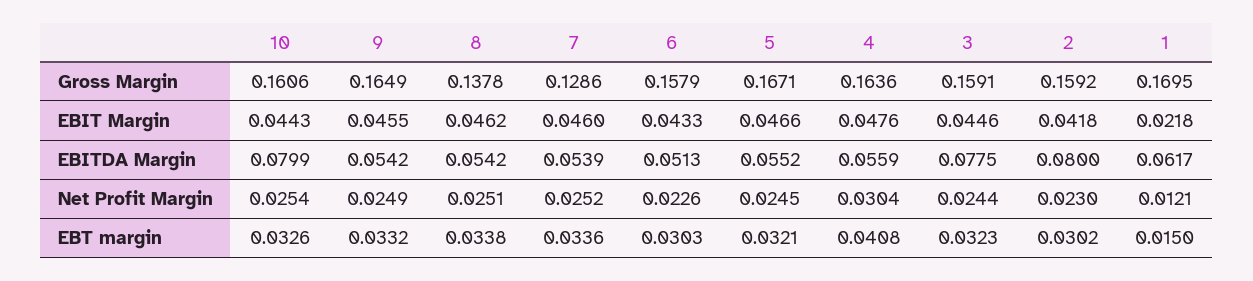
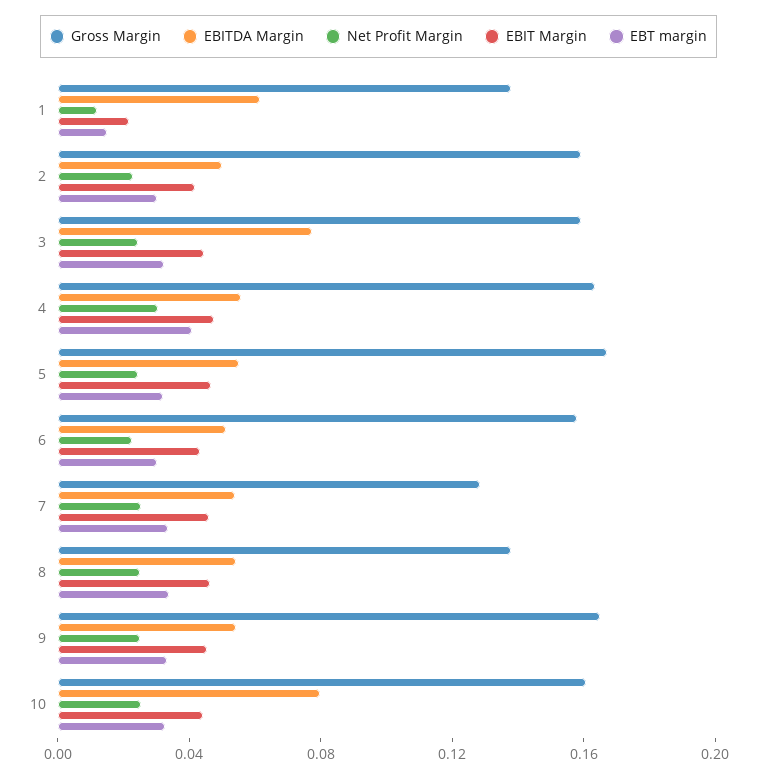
Gross Margin, 1: 0.1695 -> 0.14
EBITDA Margin, 2: 0.08 -> 0.05

